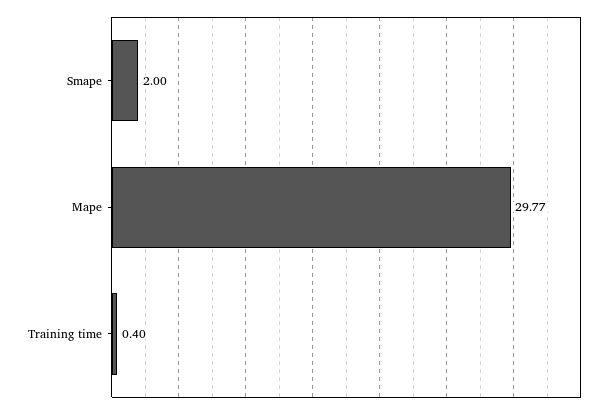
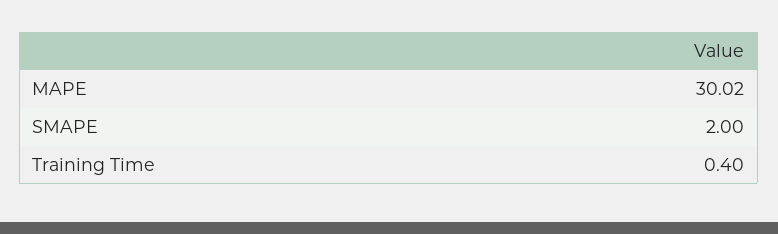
Mape: 29.77 -> 30.02

